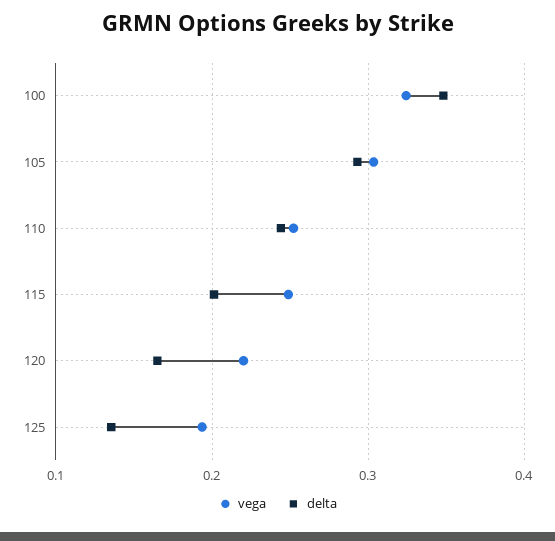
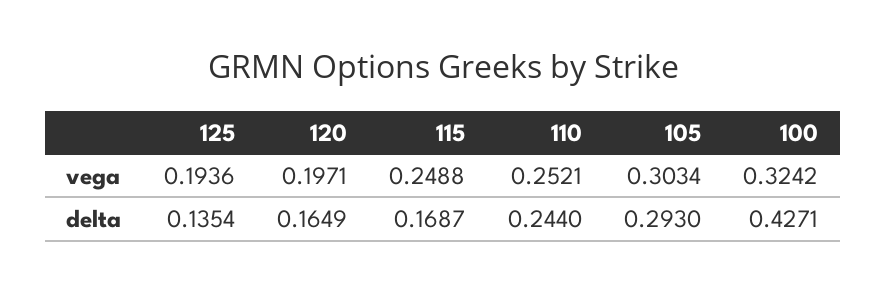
delta, 100: 0.35 -> 0.4271
delta, 115: 0.2 -> 0.1687
vega, 120: 0.22 -> 0.1971

